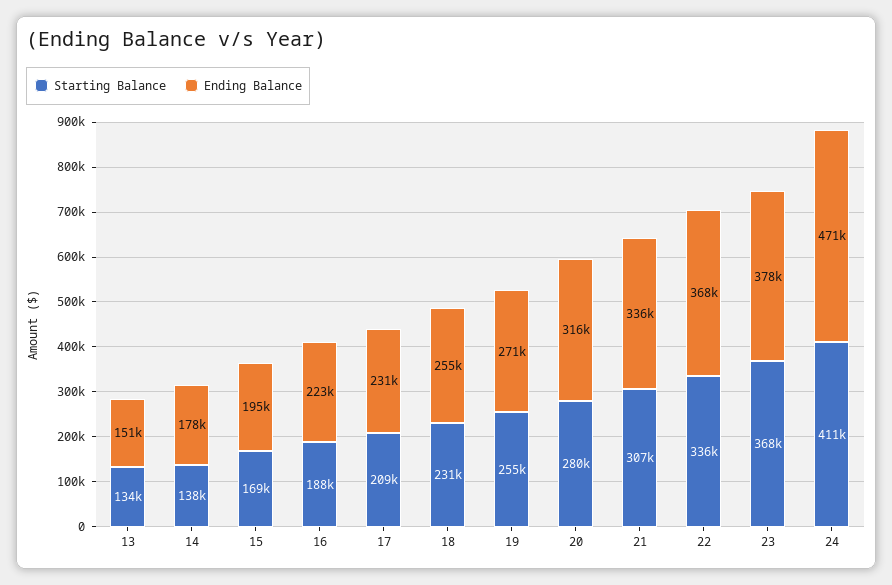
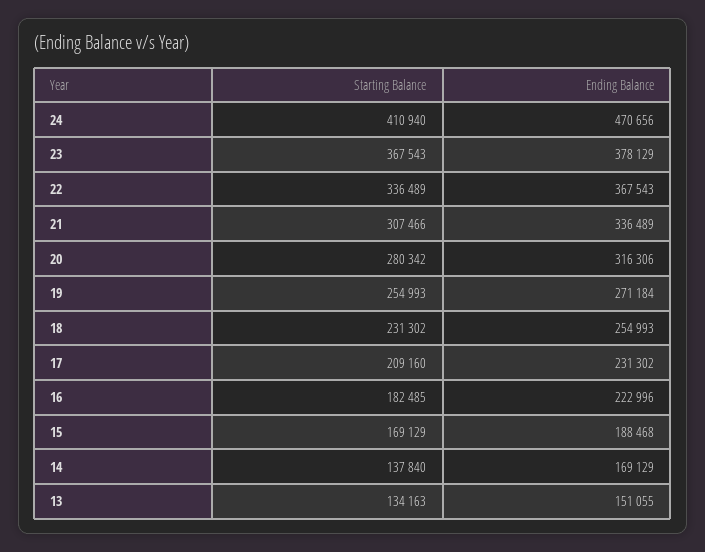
Ending Balance, 14: 178000 -> 169129
Ending Balance, 15: 195000 -> 188468
Starting Balance, 16: 188000 -> 182485

